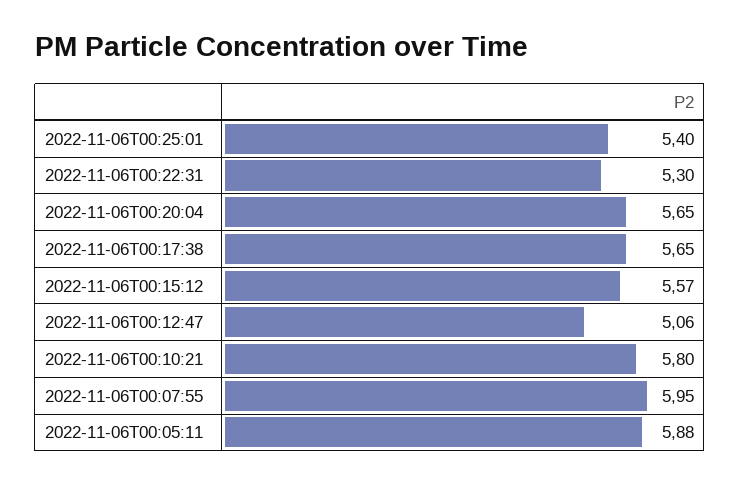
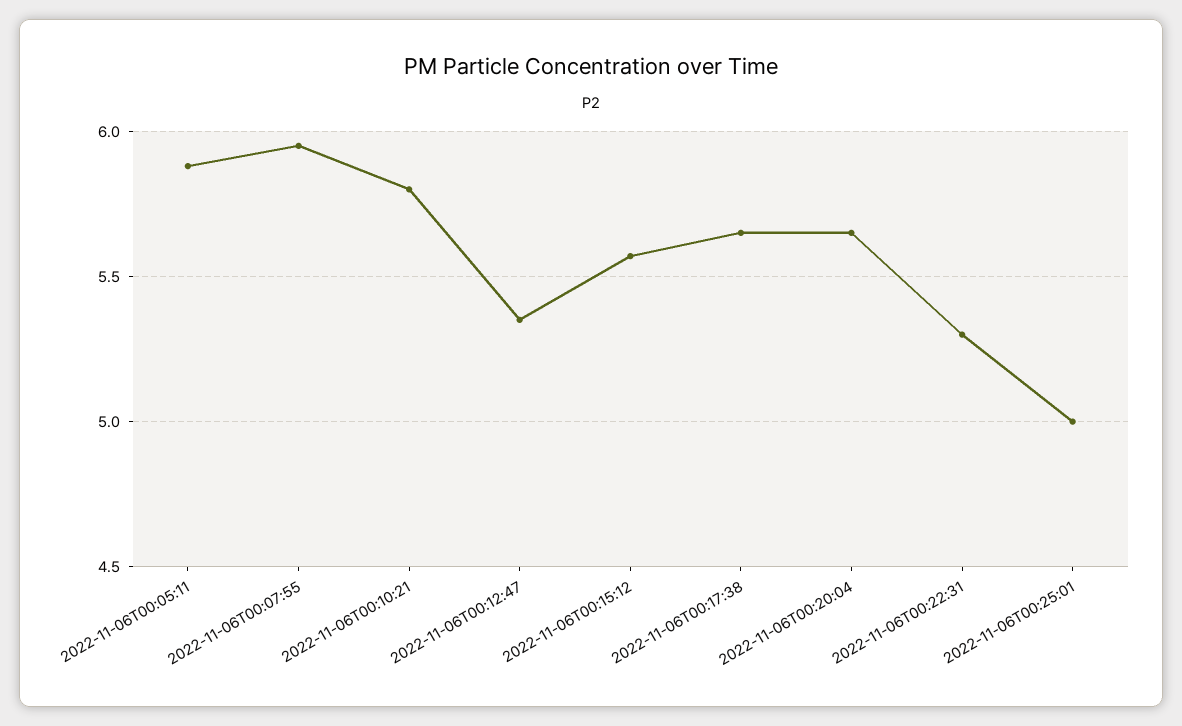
2022-11-06T00:25:01: 5.4 -> 5
2022-11-06T00:12:47: 5.06 -> 5.35

